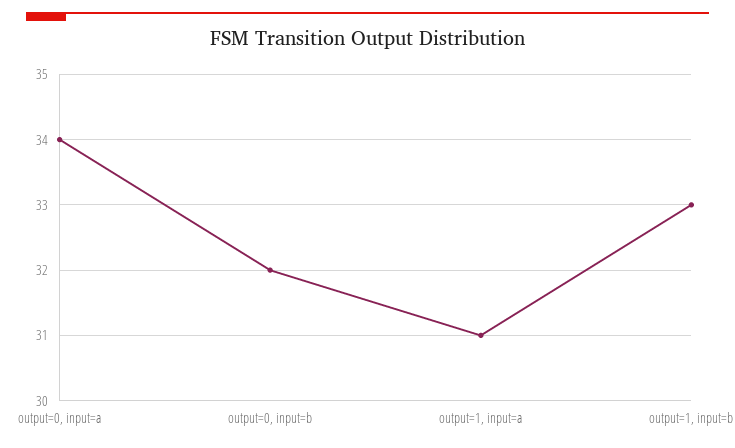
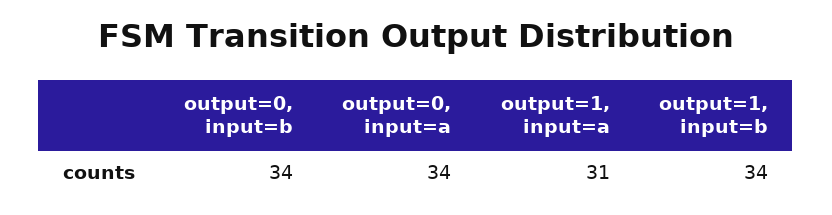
output=0, input=b: 32 -> 34
output=1, input=b: 33 -> 34

